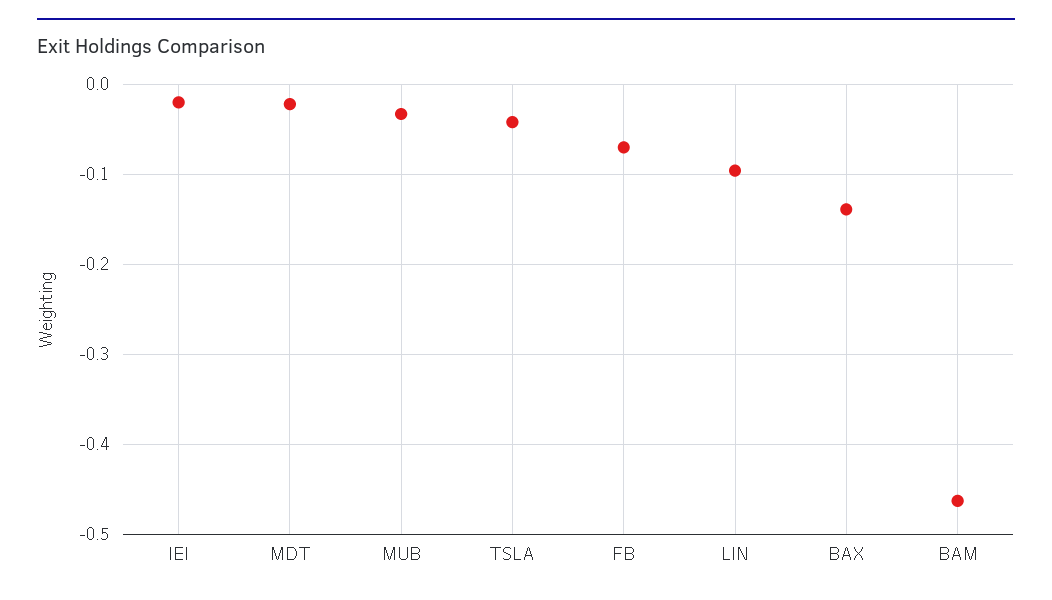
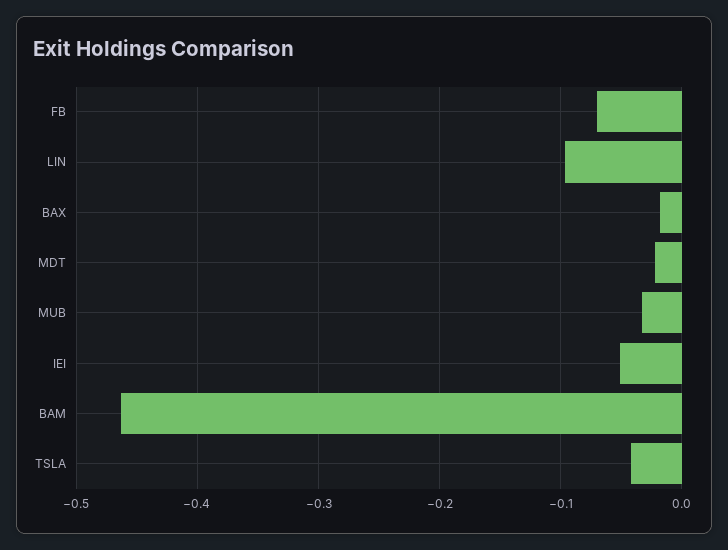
IEI: -0.02 -> -0.05
BAX: -0.14 -> -0.02

